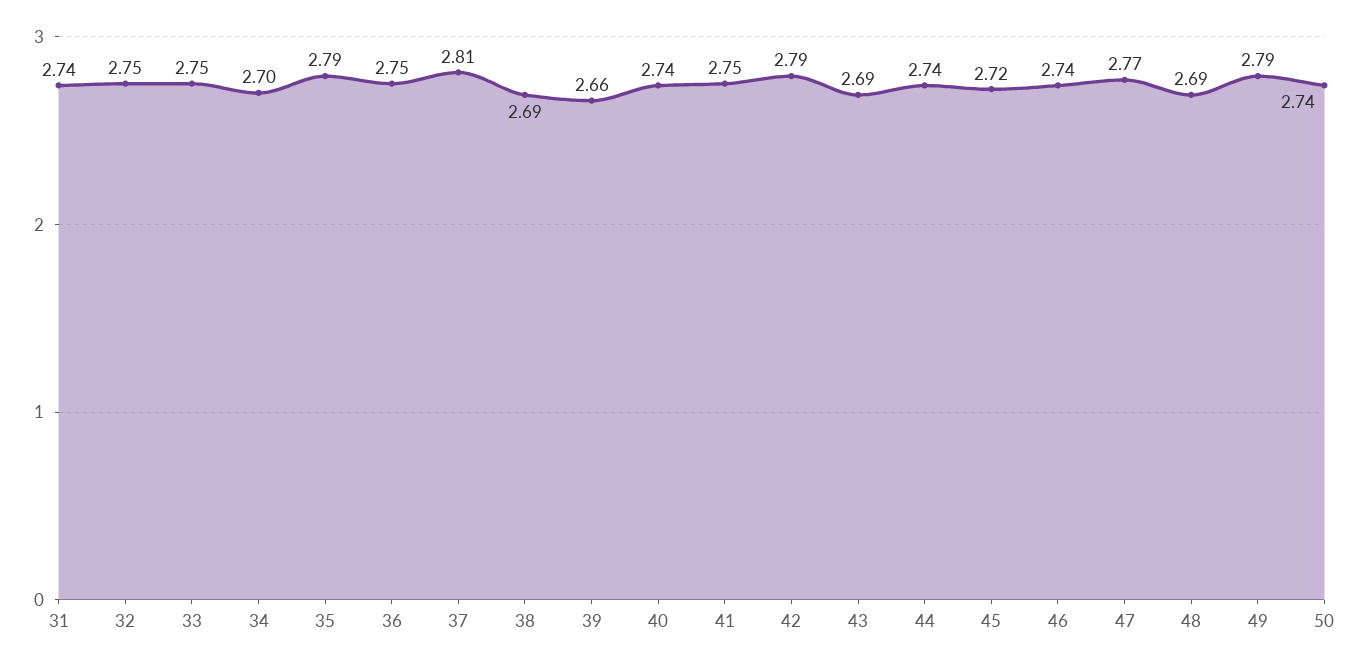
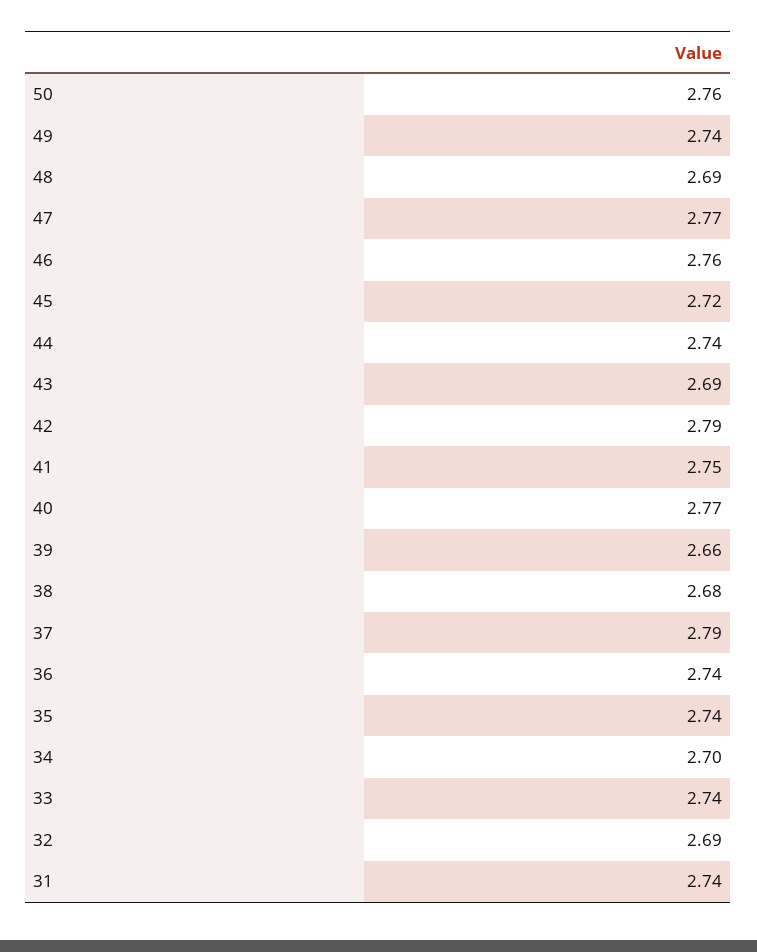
32: 2.75 -> 2.69
33: 2.75 -> 2.74
35: 2.79 -> 2.74
36: 2.75 -> 2.74
37: 2.81 -> 2.79
38: 2.69 -> 2.68
40: 2.74 -> 2.77
46: 2.74 -> 2.76
49: 2.79 -> 2.74
50: 2.74 -> 2.76

